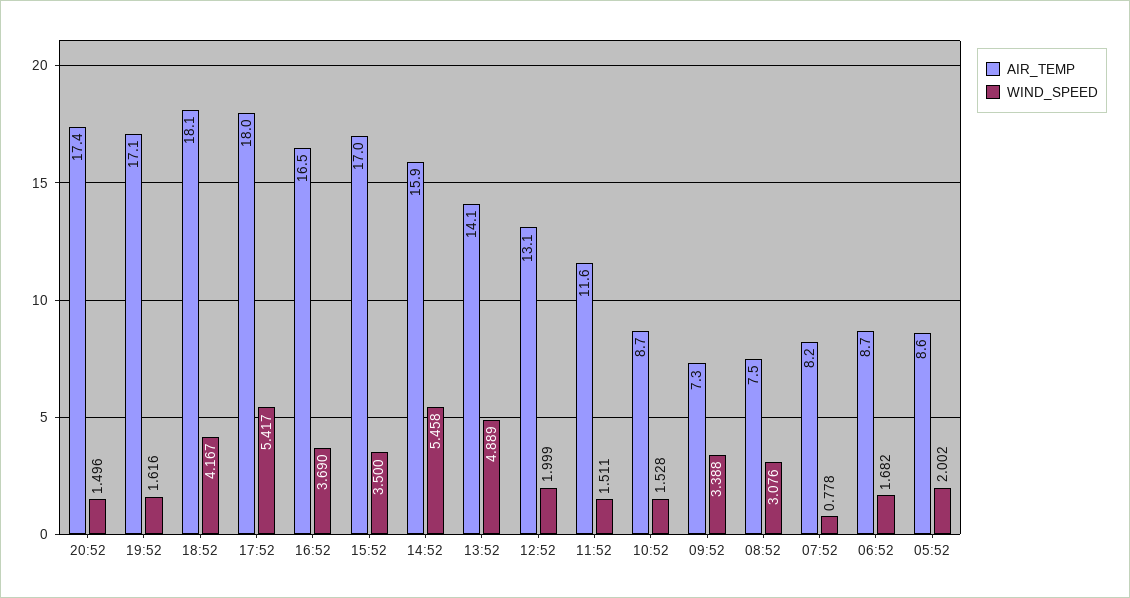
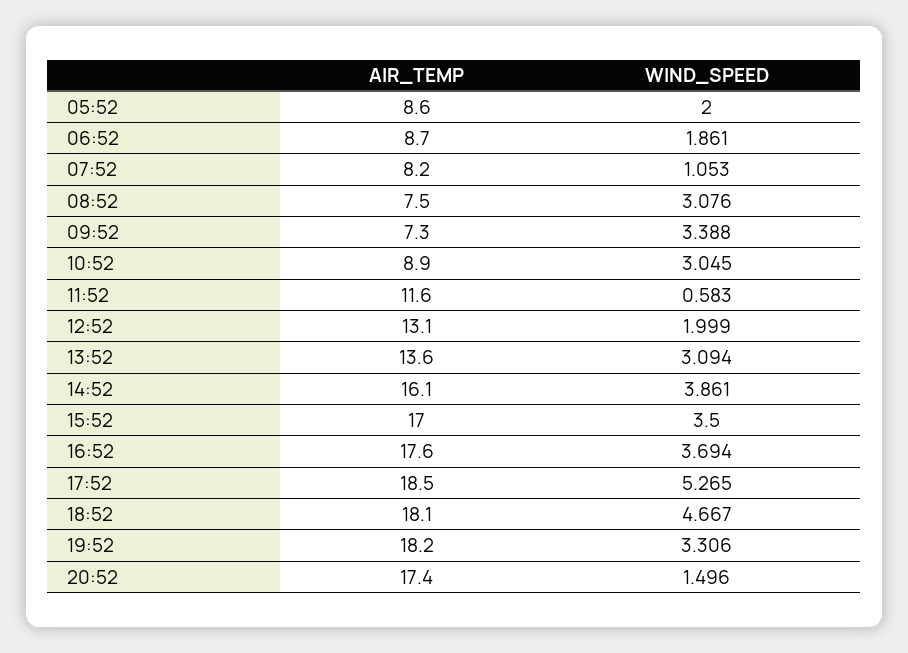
AIR_TEMP, 19:52: 17.1 -> 18.2
WIND_SPEED, 19:52: 1.616 -> 3.306
WIND_SPEED, 18:52: 4.167 -> 4.667
AIR_TEMP, 17:52: 18 -> 18.5
WIND_SPEED, 17:52: 5.417 -> 5.265
AIR_TEMP, 16:52: 16.5 -> 17.6
WIND_SPEED, 16:52: 3.69 -> 3.694
AIR_TEMP, 14:52: 15.9 -> 16.1
WIND_SPEED, 14:52: 5.458 -> 3.861
AIR_TEMP, 13:52: 14.1 -> 13.6
WIND_SPEED, 13:52: 4.889 -> 3.094
WIND_SPEED, 11:52: 1.511 -> 0.583
AIR_TEMP, 10:52: 8.7 -> 8.9
WIND_SPEED, 10:52: 1.528 -> 3.045
WIND_SPEED, 07:52: 0.778 -> 1.053
WIND_SPEED, 06:52: 1.682 -> 1.861
WIND_SPEED, 05:52: 2.002 -> 2

